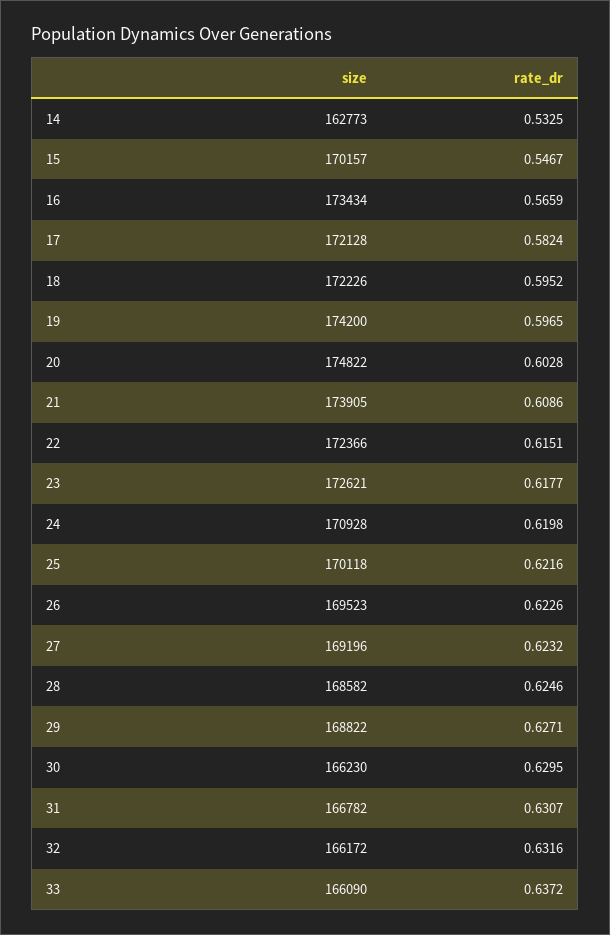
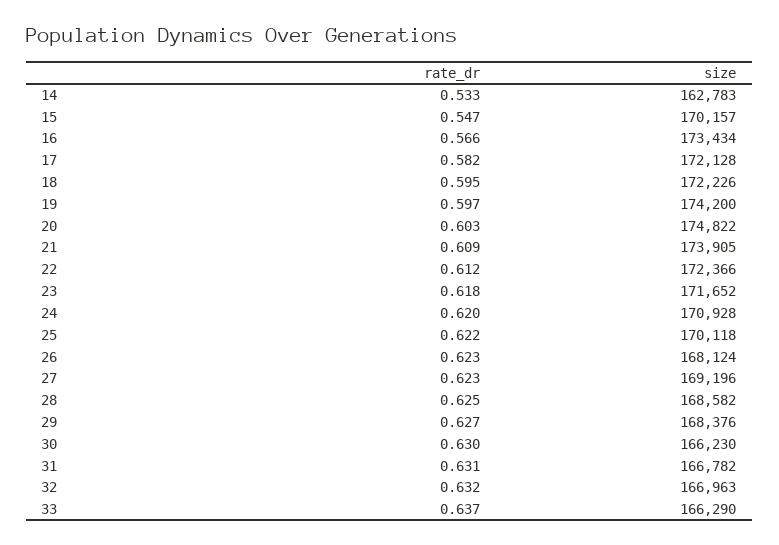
size, 14: 162773 -> 162783
rate_dr, 22: 0.6151 -> 0.612
size, 23: 172621 -> 171652
size, 26: 169523 -> 168124
size, 29: 168822 -> 168376
size, 32: 166172 -> 166963
size, 33: 166090 -> 166290

